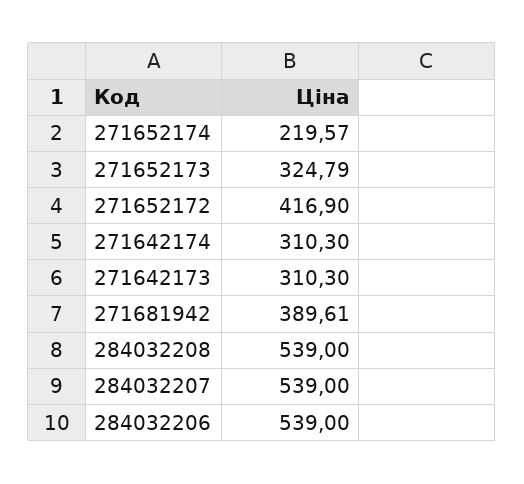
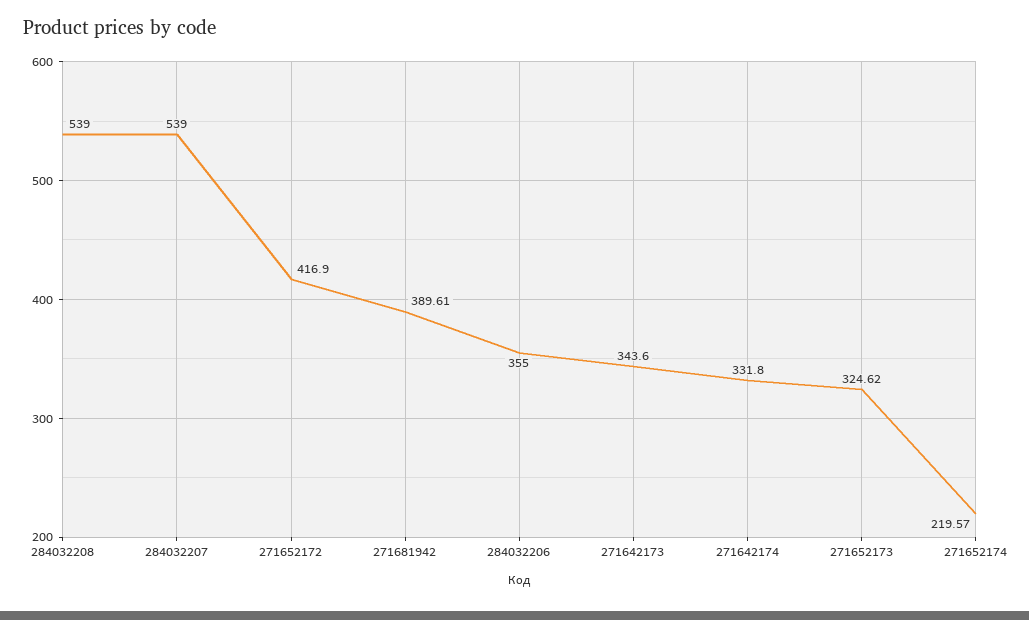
271652173: 324.79 -> 324.62
271642174: 310.3 -> 331.8
271642173: 310.3 -> 343.6
284032206: 539 -> 355

